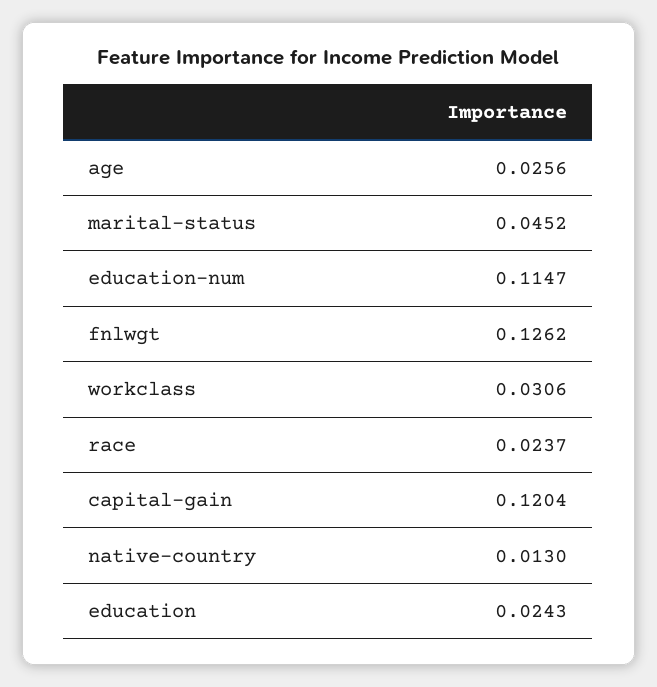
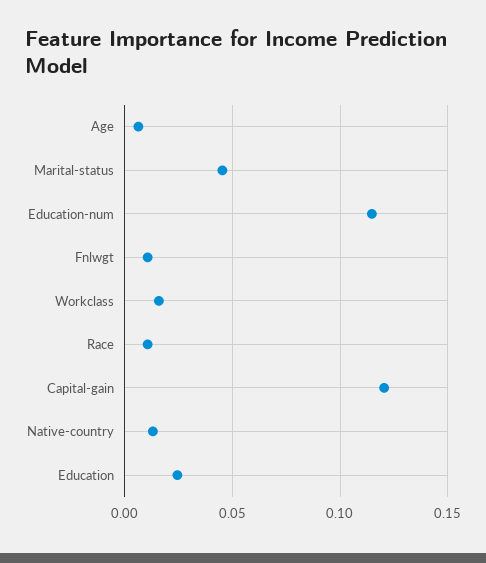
age: 0.0256 -> 0.005
fnlwgt: 0.1262 -> 0.01
workclass: 0.0306 -> 0.015
race: 0.0237 -> 0.01

